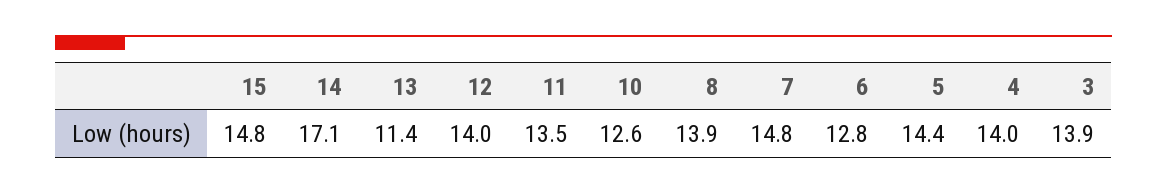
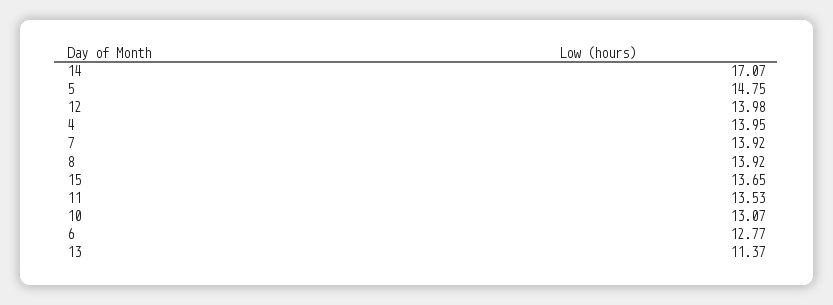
15: 14.8 -> 13.65
10: 12.6 -> 13.07
7: 14.8 -> 13.92
5: 14.4 -> 14.75
3: 13.9 -> none

